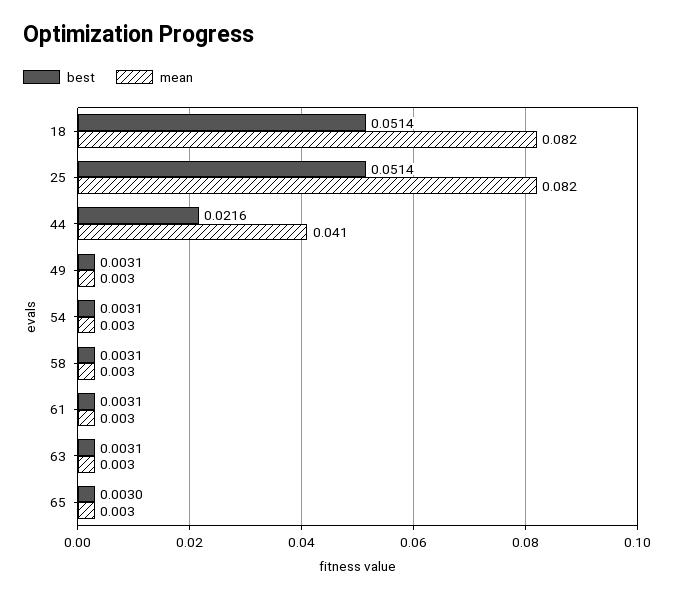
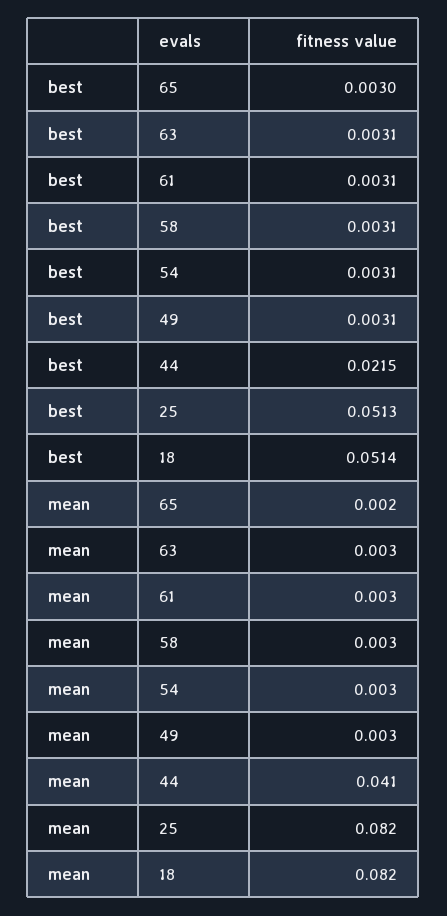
best, 25: 0.0514 -> 0.0513
best, 44: 0.0216 -> 0.0215
mean, 65: 0.003 -> 0.002

